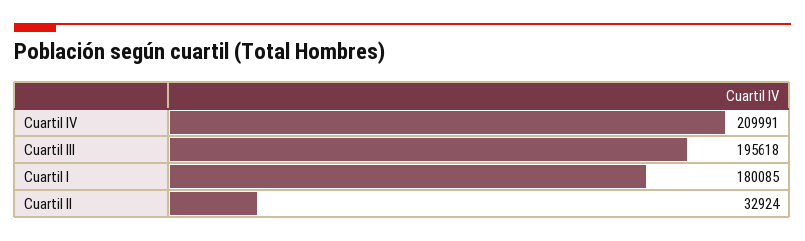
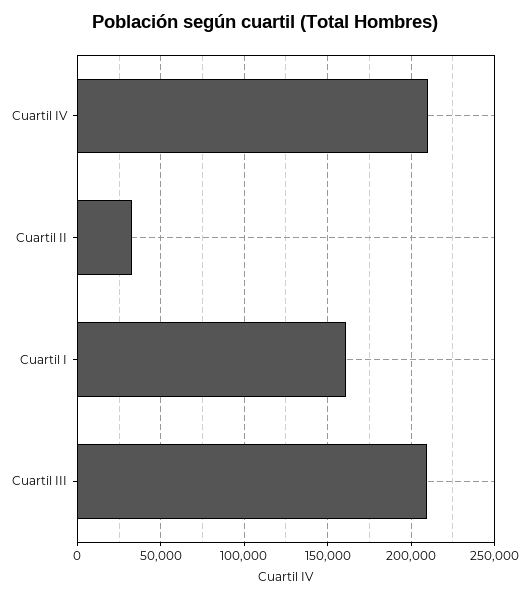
Cuartil III: 195618 -> 210000
Cuartil I: 180085 -> 160000

